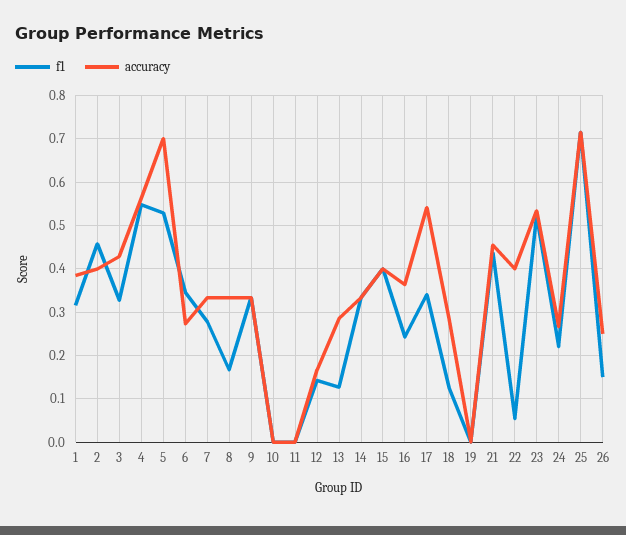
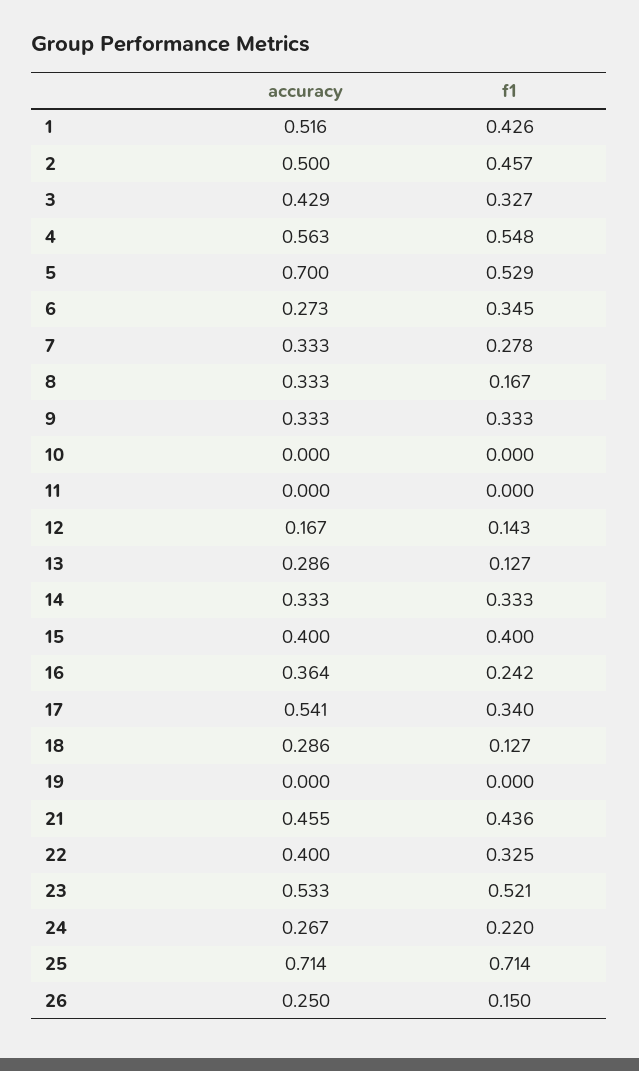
f1, 1: 0.32 -> 0.426
accuracy, 1: 0.38 -> 0.516
accuracy, 2: 0.4 -> 0.5
f1, 22: 0.06 -> 0.325

